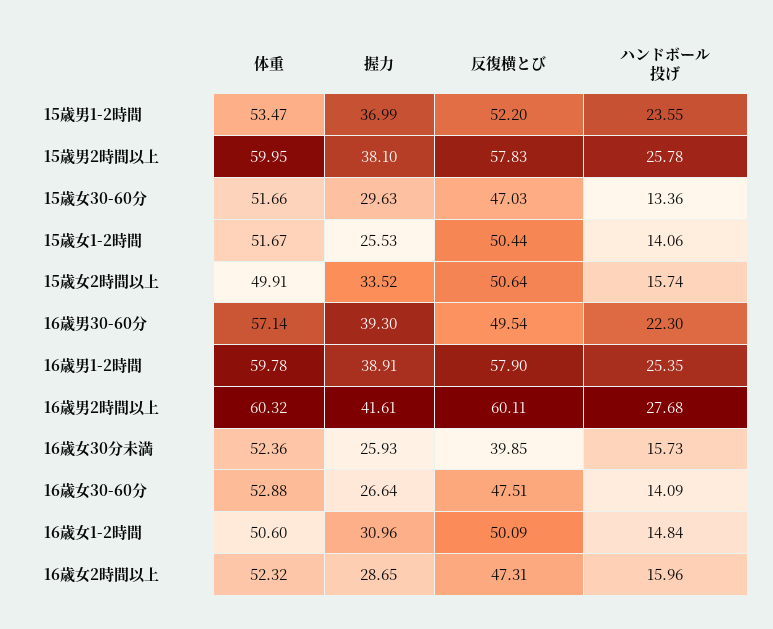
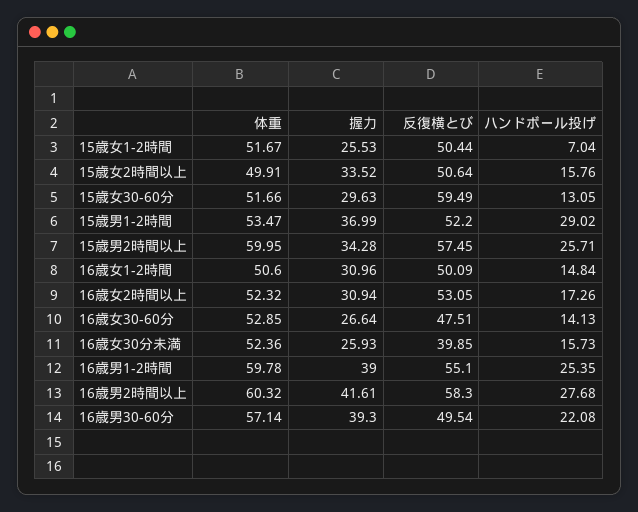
ハンドボール投げ, 15歳男1-2時間: 23.55 -> 29.02
握力, 15歳男2時間以上: 38.1 -> 34.28
反復横とび, 15歳男2時間以上: 57.83 -> 57.45
ハンドボール投げ, 15歳男2時間以上: 25.78 -> 25.71
反復横とび, 15歳女30-60分: 47.03 -> 59.49
ハンドボール投げ, 15歳女30-60分: 13.36 -> 13.05
ハンドボール投げ, 15歳女1-2時間: 14.06 -> 7.04
ハンドボール投げ, 15歳女2時間以上: 15.74 -> 15.76
ハンドボール投げ, 16歳男30-60分: 22.3 -> 22.08
握力, 16歳男1-2時間: 38.91 -> 39
反復横とび, 16歳男1-2時間: 57.9 -> 55.1
反復横とび, 16歳男2時間以上: 60.11 -> 58.3
体重, 16歳女30-60分: 52.88 -> 52.85
ハンドボール投げ, 16歳女30-60分: 14.09 -> 14.13
握力, 16歳女2時間以上: 28.65 -> 30.94
反復横とび, 16歳女2時間以上: 47.31 -> 53.05
ハンドボール投げ, 16歳女2時間以上: 15.96 -> 17.26

